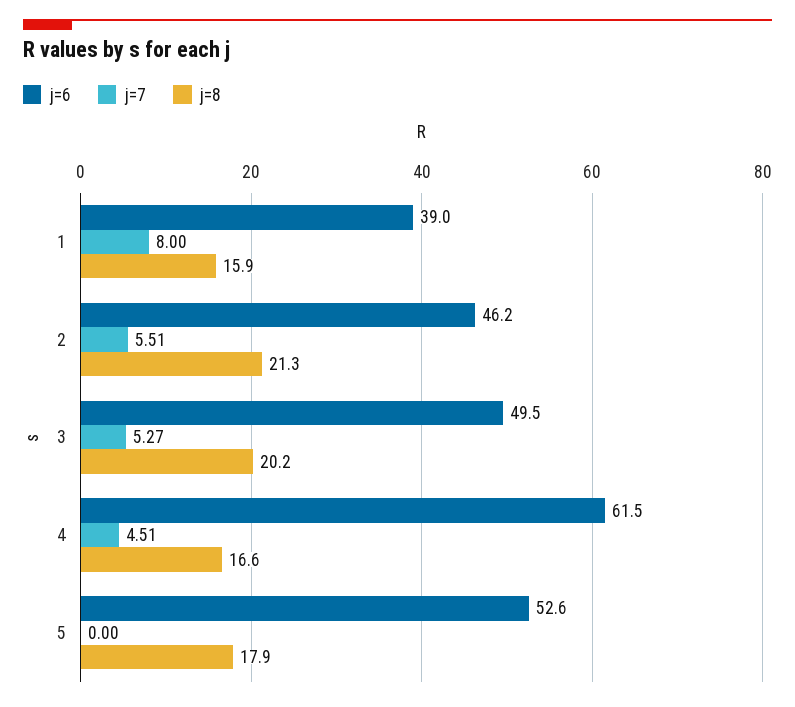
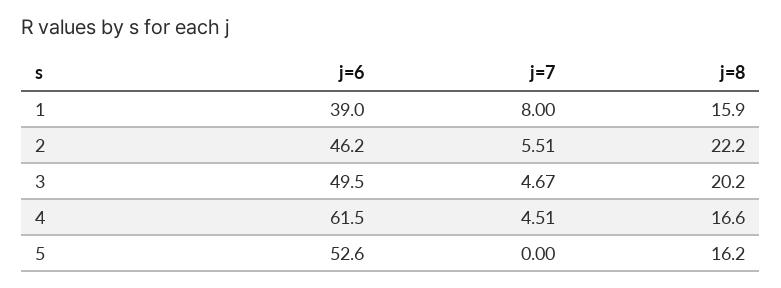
j=8, 2: 21.3 -> 22.2
j=7, 3: 5.27 -> 4.67
j=8, 5: 17.9 -> 16.2

